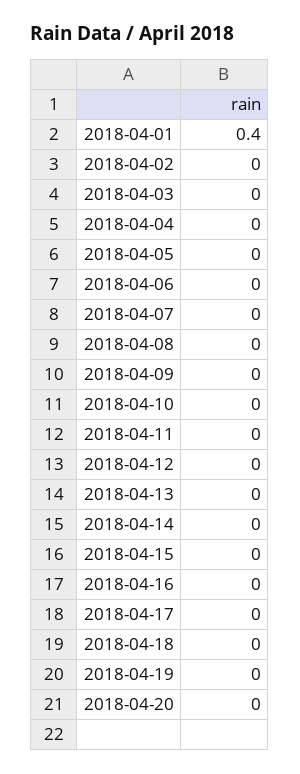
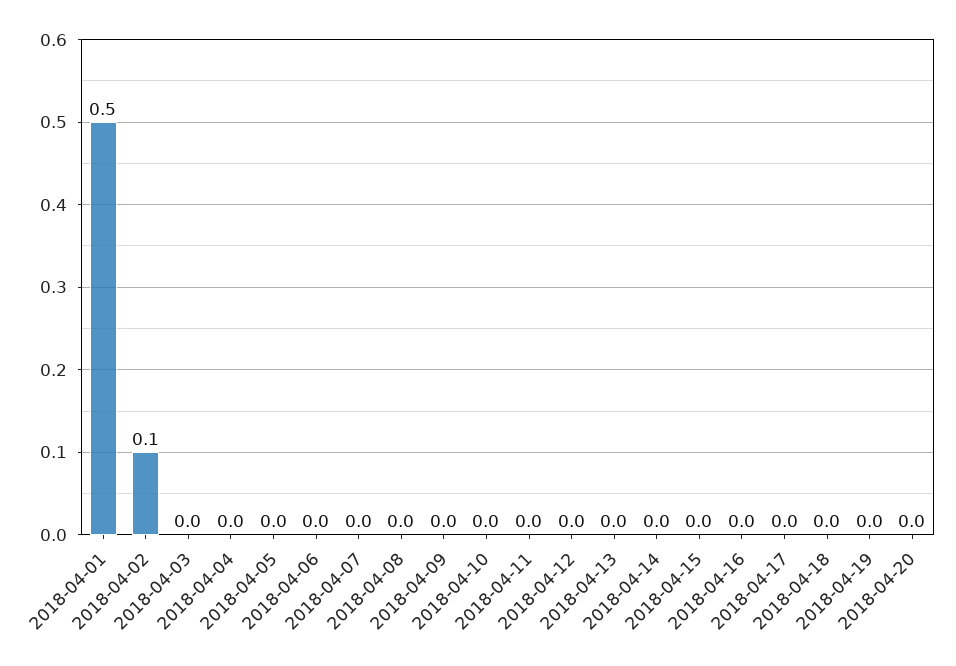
2018-04-01: 0.4 -> 0.5
2018-04-02: 0 -> 0.1

